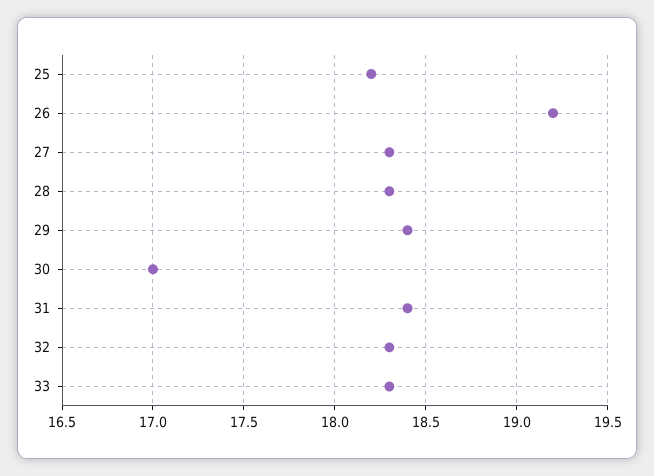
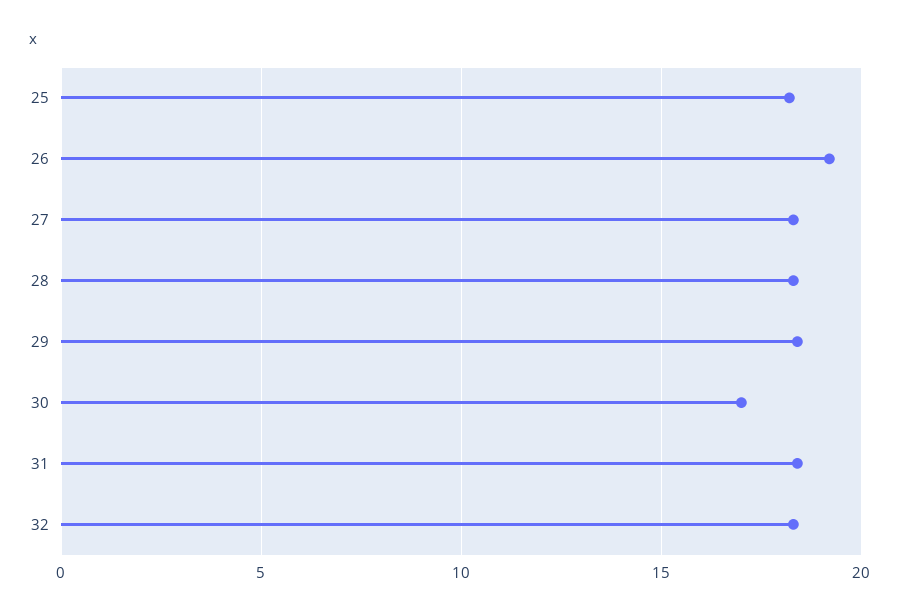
33: 18.3 -> none

